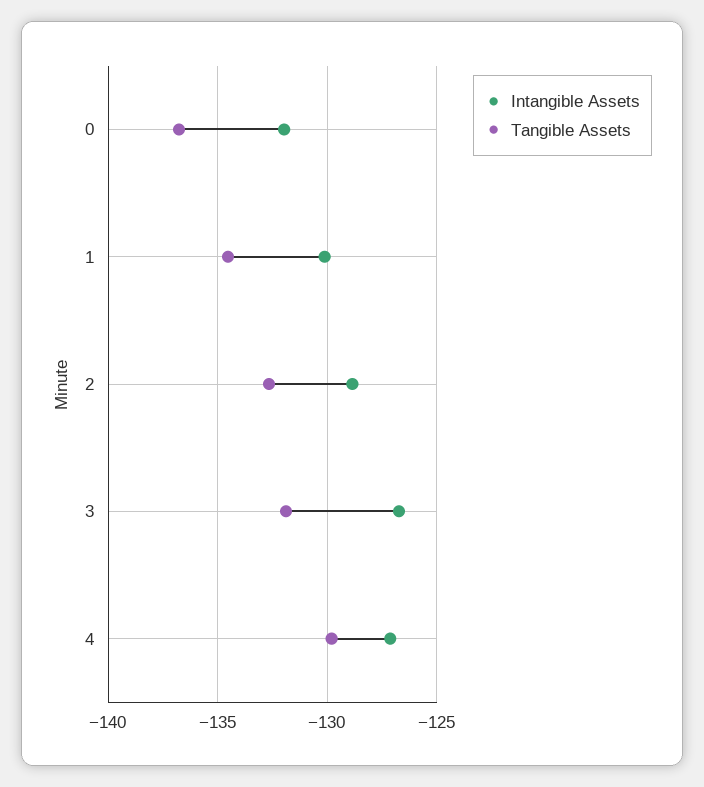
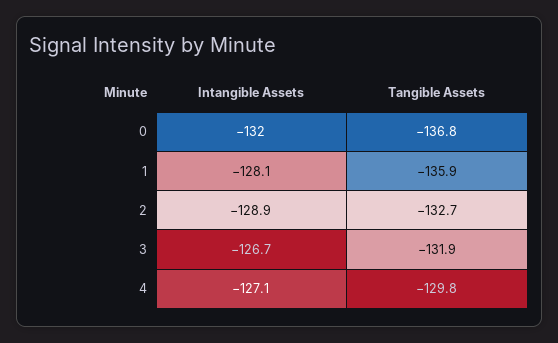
Intangible Assets, 1: -130 -> -128.1
Tangible Assets, 1: -134.5 -> -135.9

